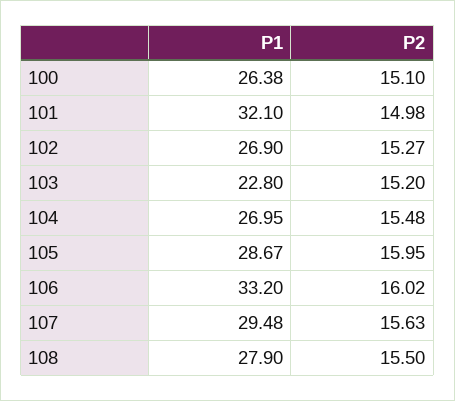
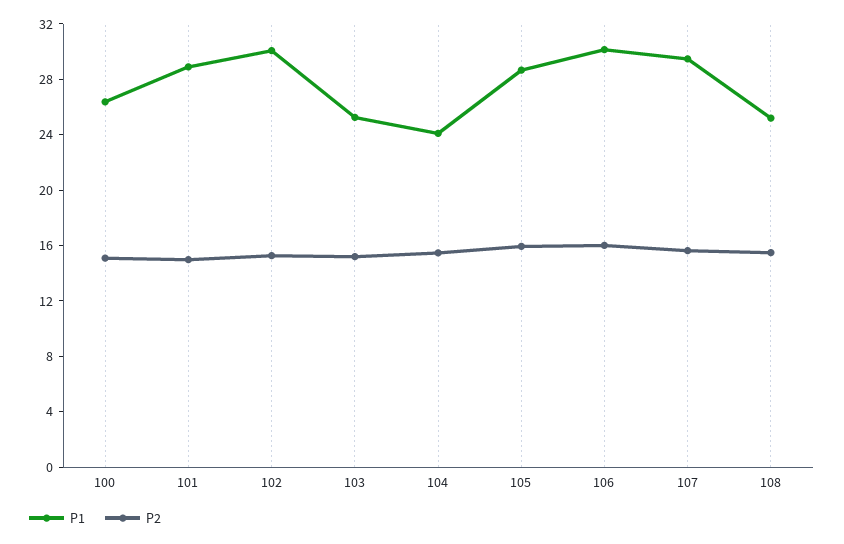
P1, 101: 32.1 -> 29
P1, 102: 26.9 -> 30
P1, 103: 22.8 -> 25
P1, 104: 26.95 -> 24
P1, 106: 33.2 -> 30
P1, 108: 27.9 -> 25

